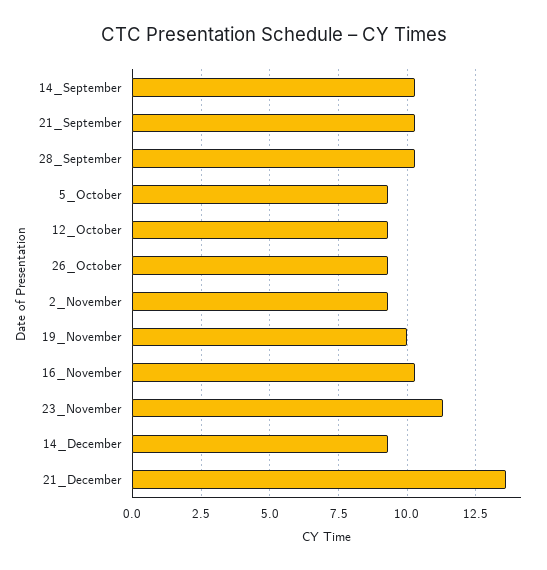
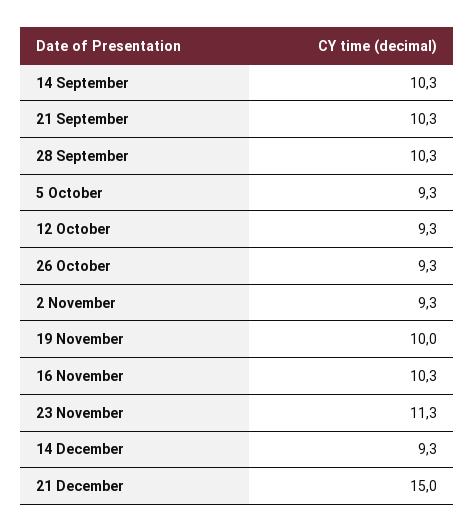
21_December: 13.5 -> 15

